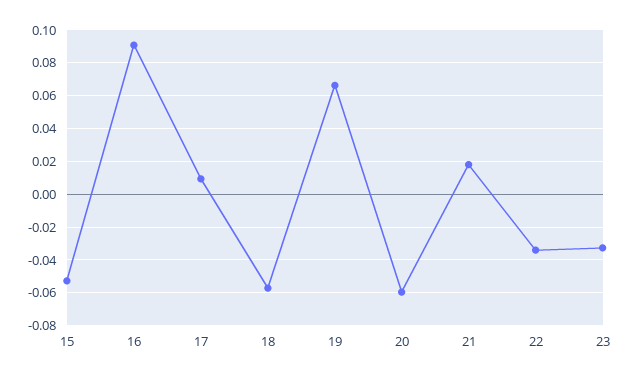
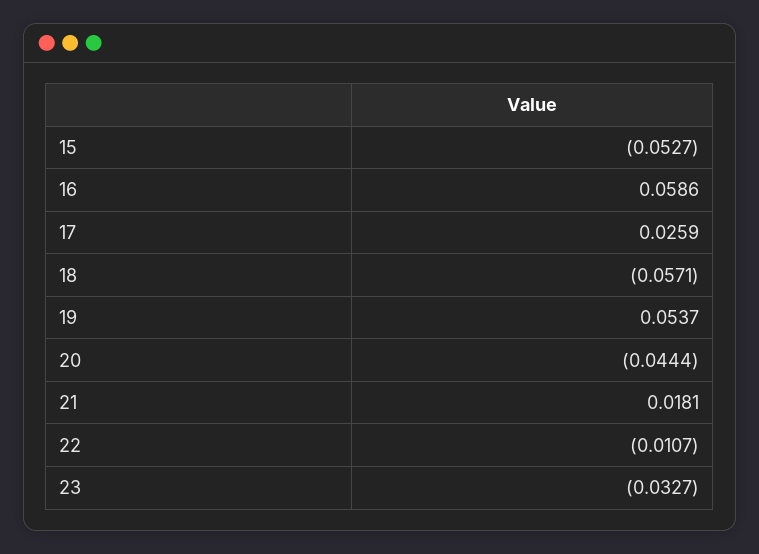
16: 0.09 -> 0.0586
17: 0.01 -> 0.0259
19: 0.065 -> 0.0537
20: -0.06 -> -0.0444
22: -0.035 -> -0.0107

